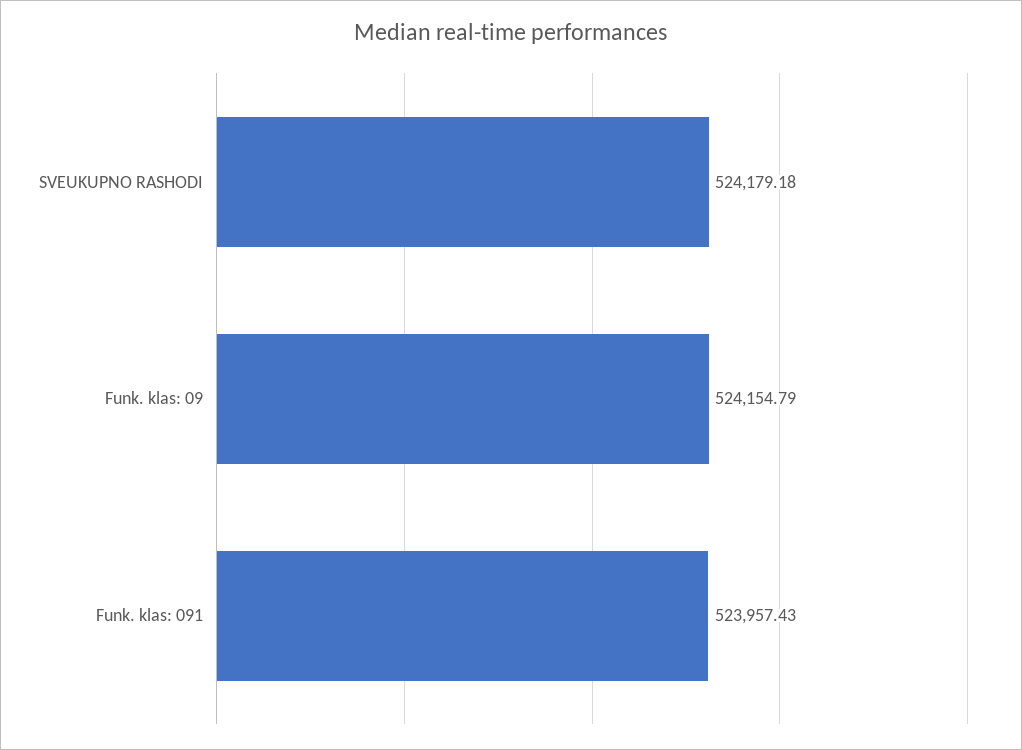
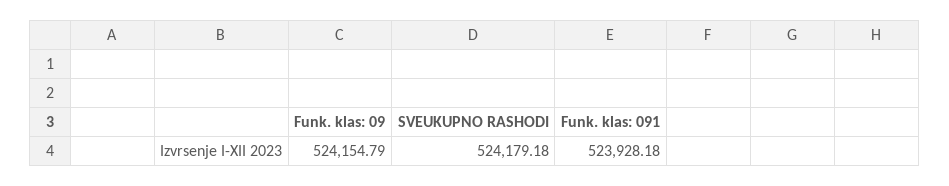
Funk. klas: 091: 523957.43 -> 523928.18

